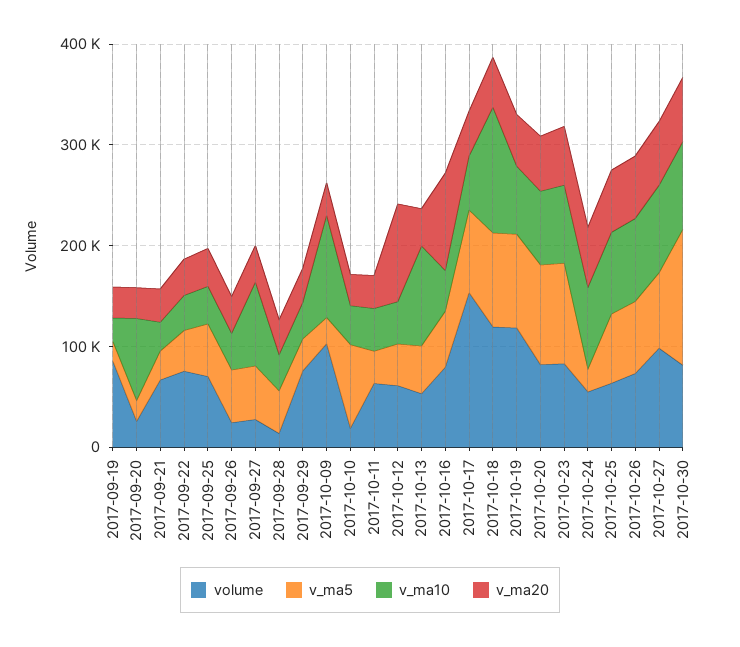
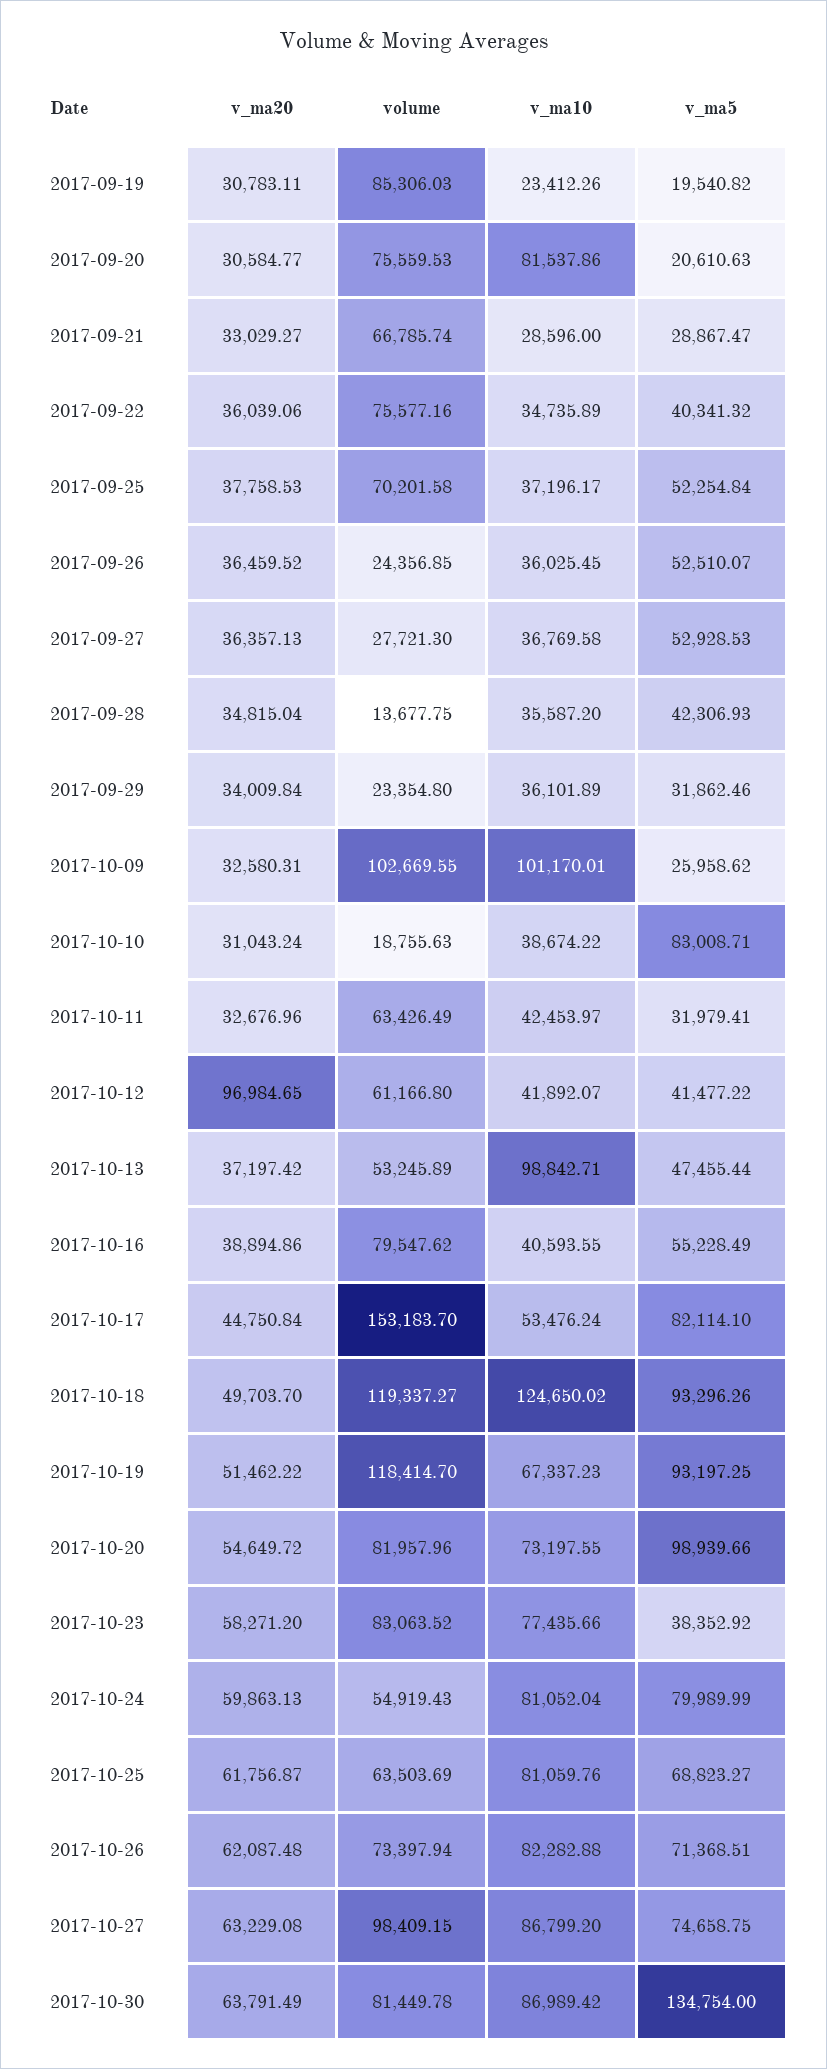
volume, 2017-09-20: 20000 -> 75559.53
v_ma10, 2017-09-27: 80000 -> 36769.58
volume, 2017-09-29: 80000 -> 23354.8
v_ma20, 2017-10-16: 100000 -> 38894.86
v_ma5, 2017-10-23: 100000 -> 38352.92
v_ma5, 2017-10-24: 20000 -> 79989.99

